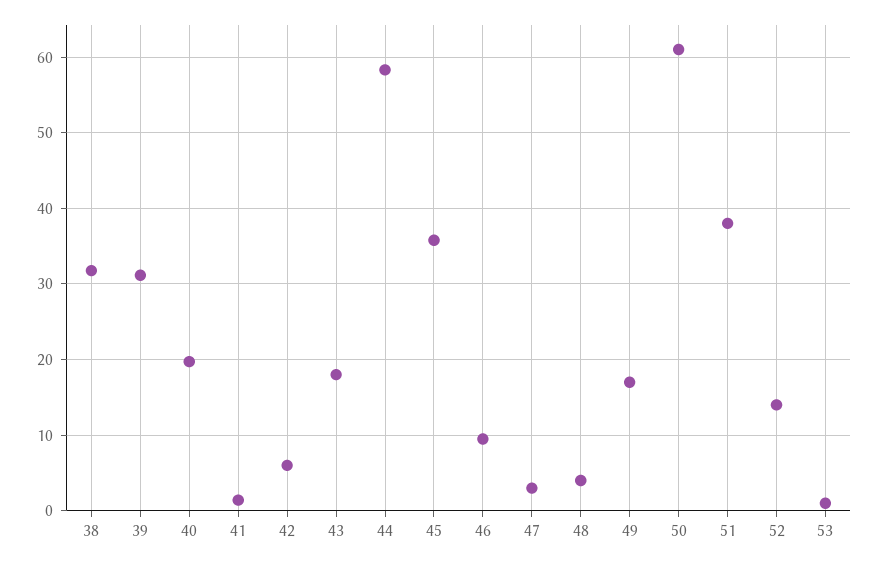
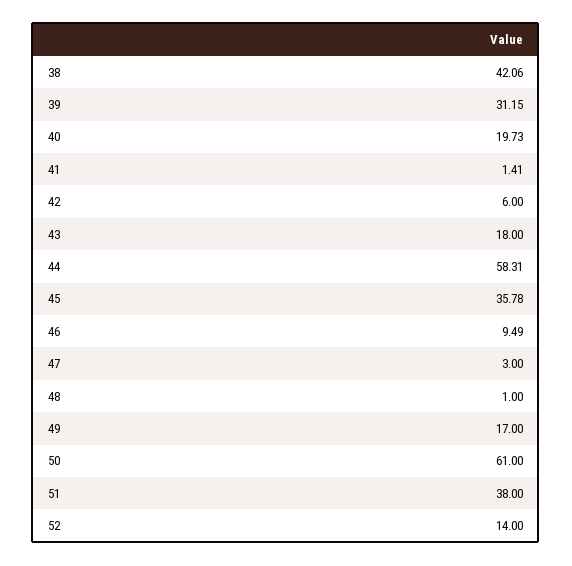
38: 32 -> 42.06
48: 4 -> 1
53: 1 -> none

